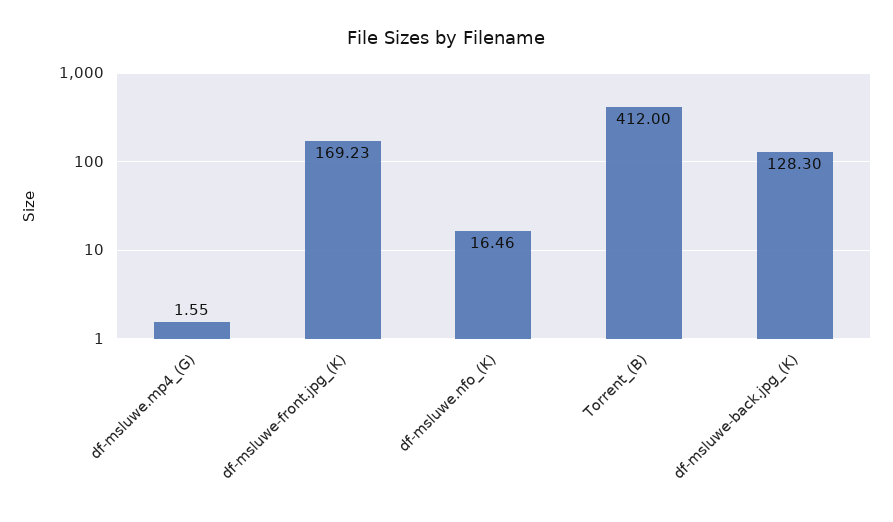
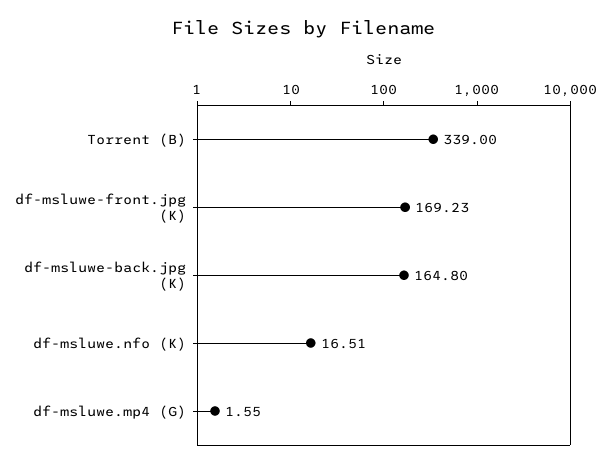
df-msluwe.nfo_(K): 16.46 -> 16.51
Torrent_(B): 412 -> 339
df-msluwe-back.jpg_(K): 128.3 -> 164.8

